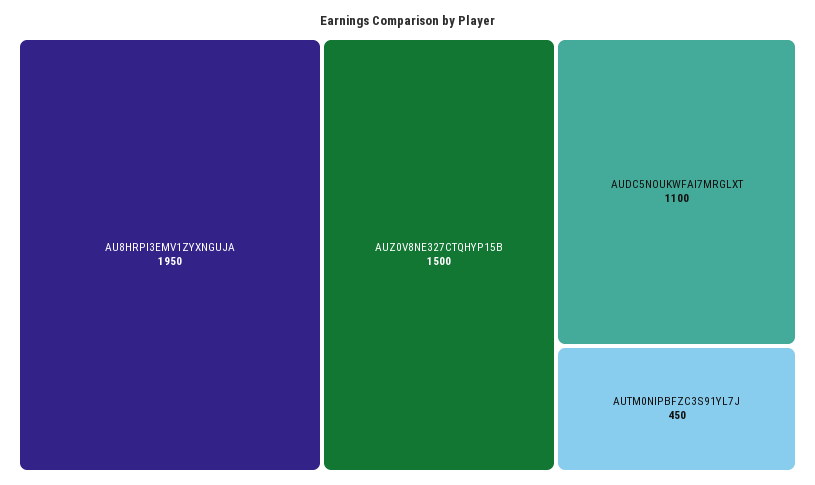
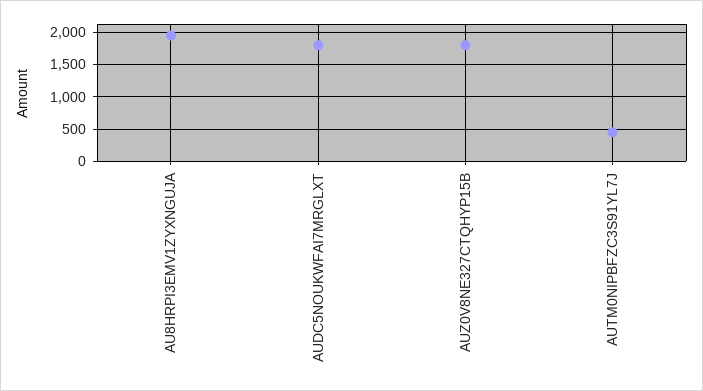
AUZ0V8NE327CTQHYP15B: 1500 -> 1800
AUDC5NOUKWFAI7MRGLXT: 1100 -> 1800

